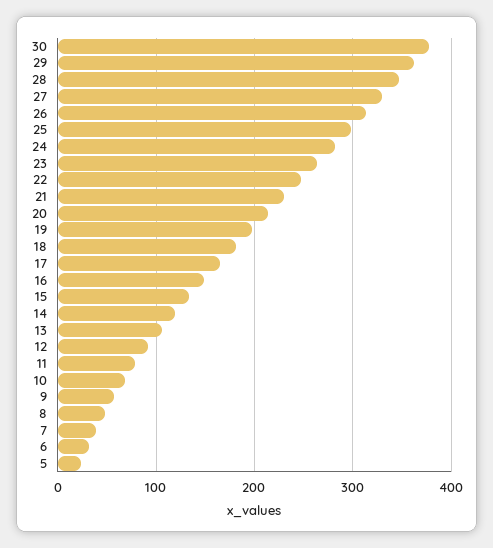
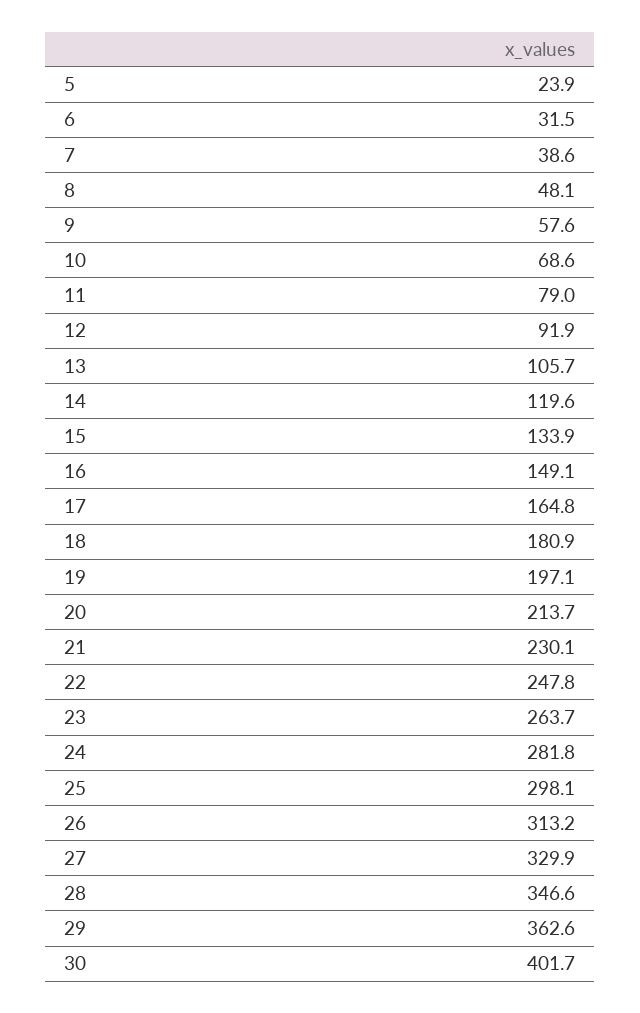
30: 380 -> 401.7

